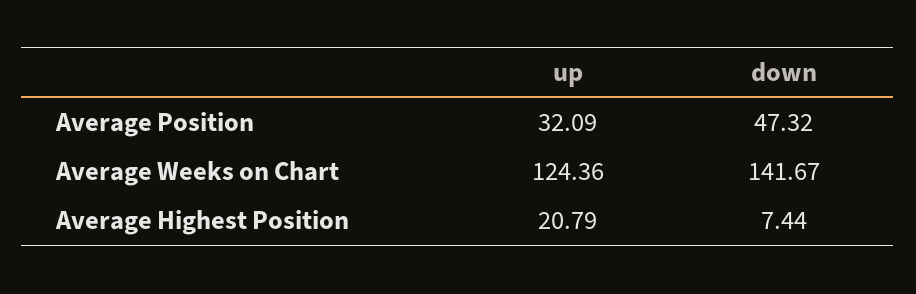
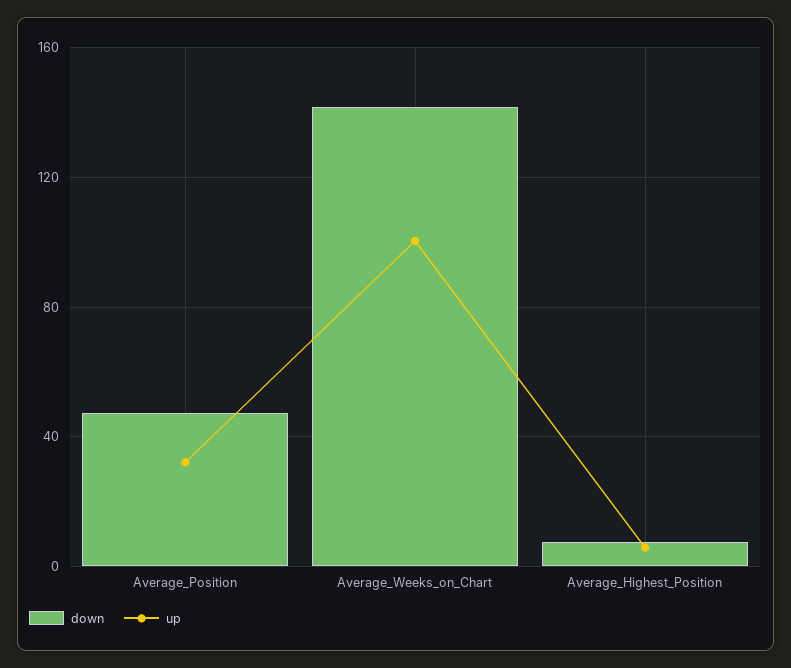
up, Average Weeks on Chart: 124.36 -> 100
up, Average Highest Position: 20.79 -> 5

